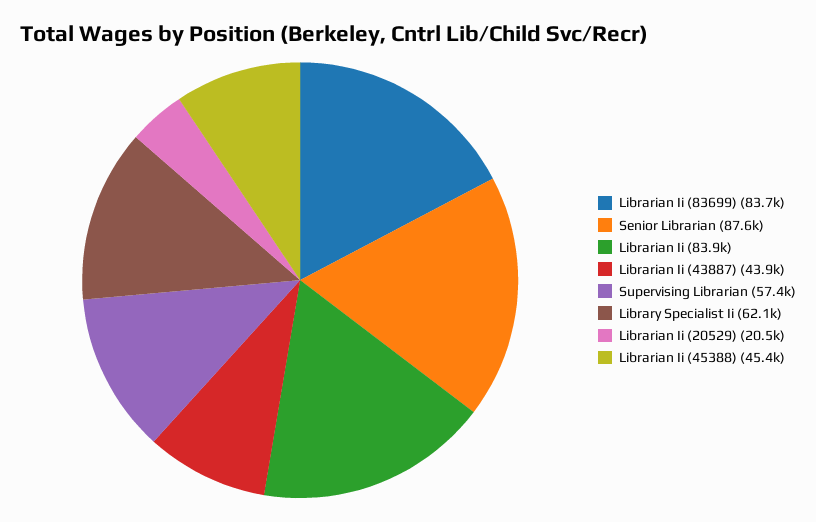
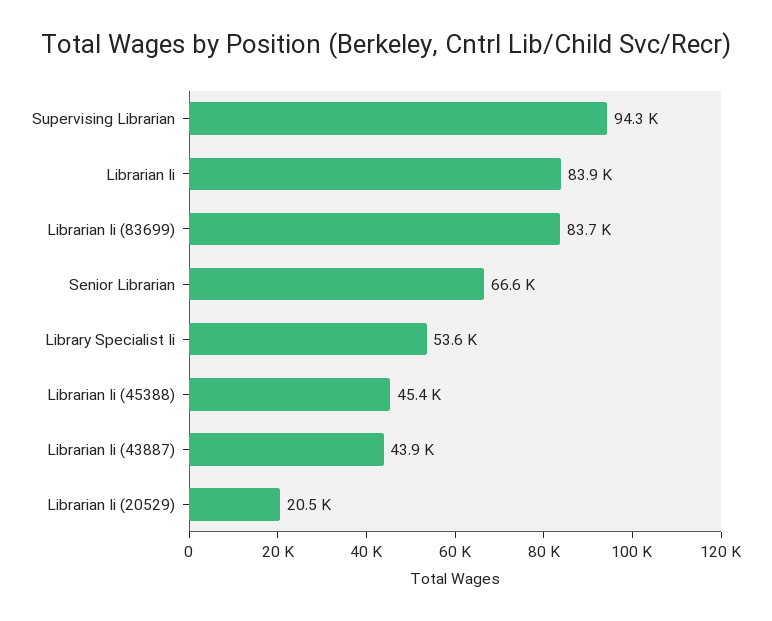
Senior Librarian: 87600 -> 66600
Supervising Librarian: 57400 -> 94300
Library Specialist Ii: 62100 -> 53600

